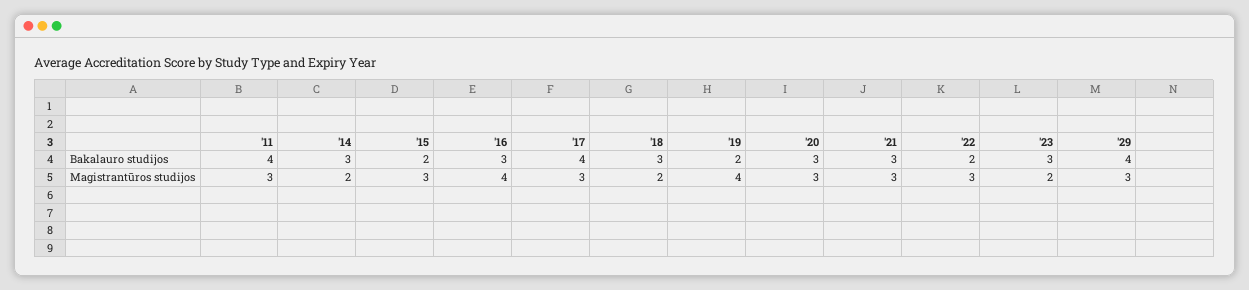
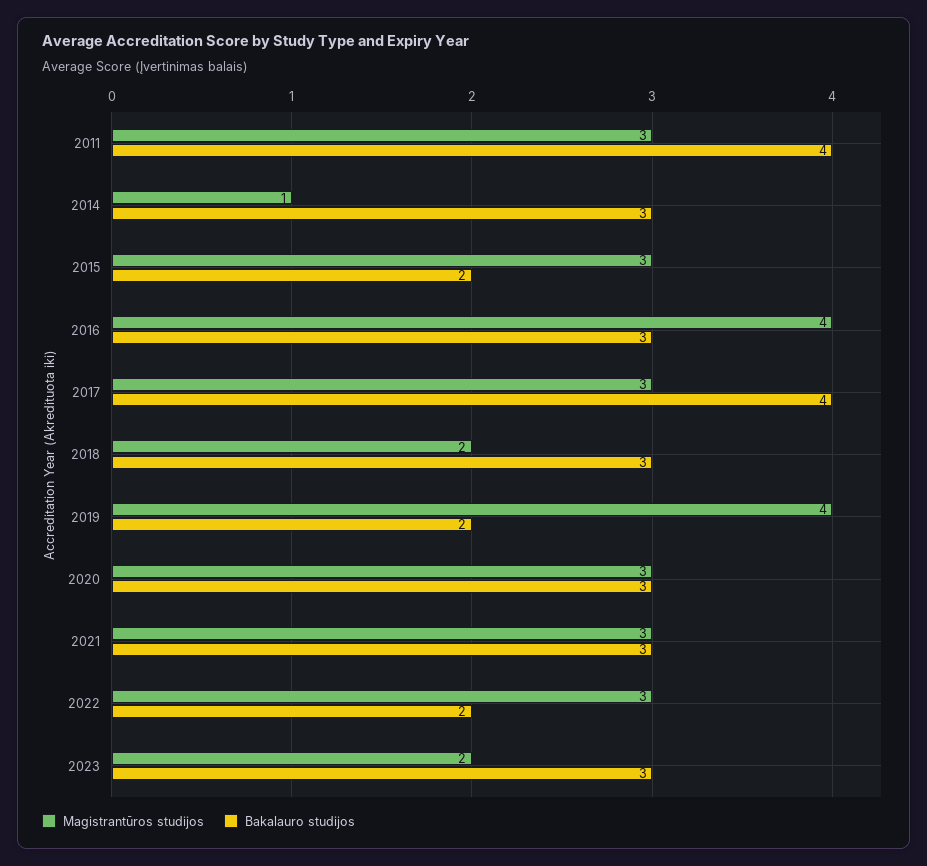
Bakalauro studijos, '29: 4 -> none
Magistrantūros studijos, '14: 2 -> 1
Magistrantūros studijos, '29: 3 -> none

